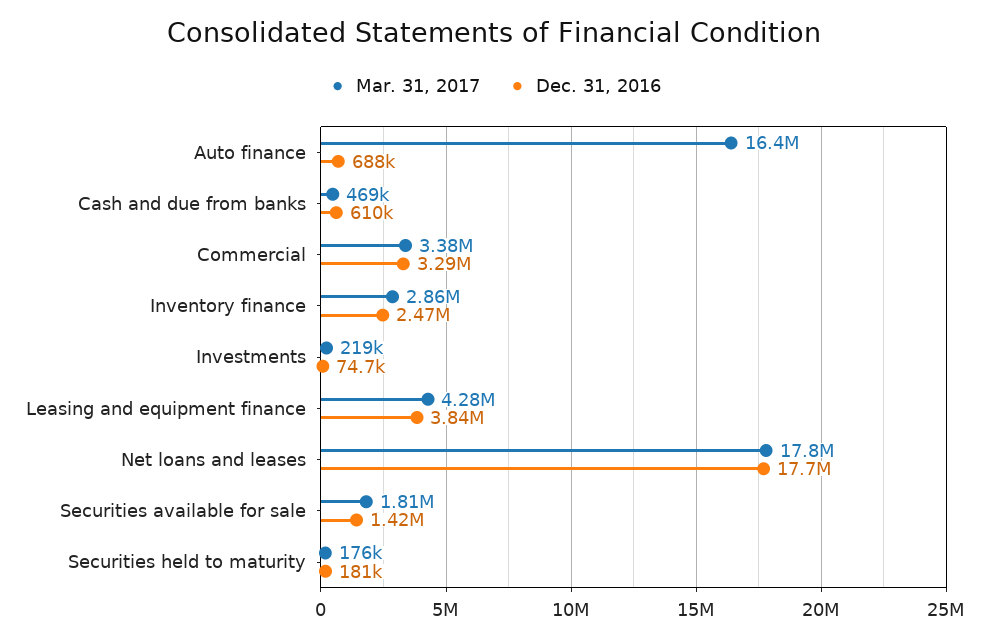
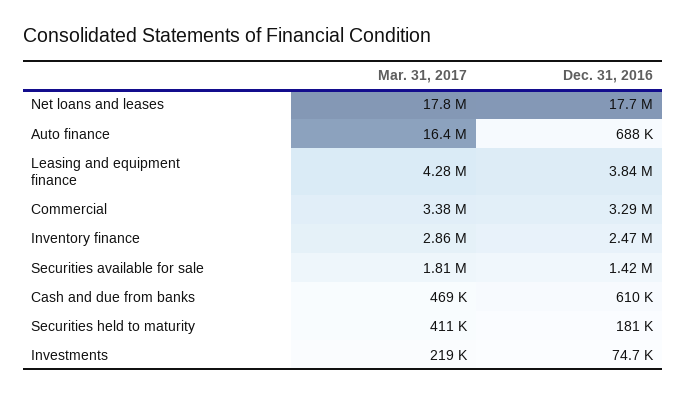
Mar. 31, 2017, Securities held to maturity: 176000 -> 411000

